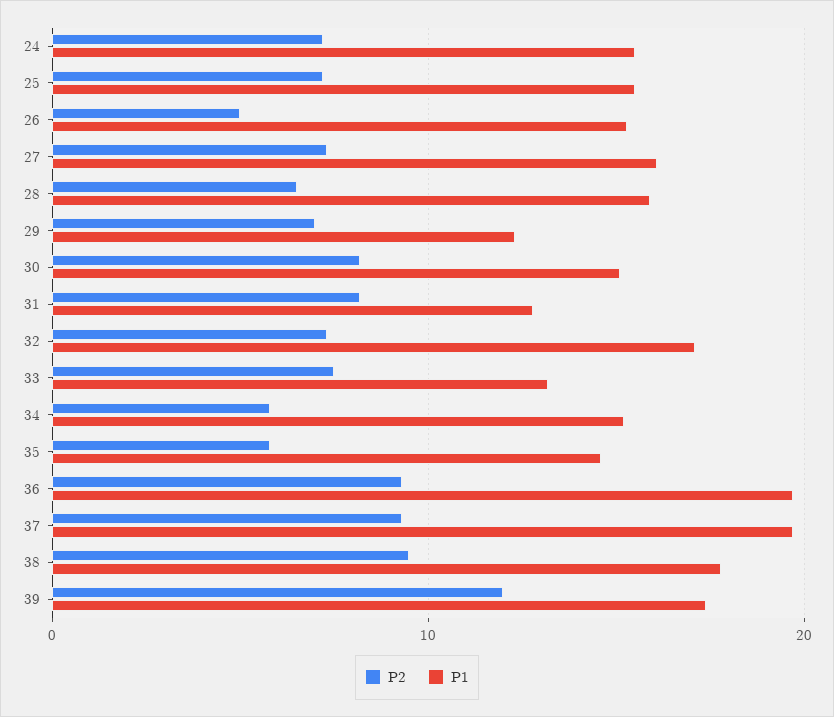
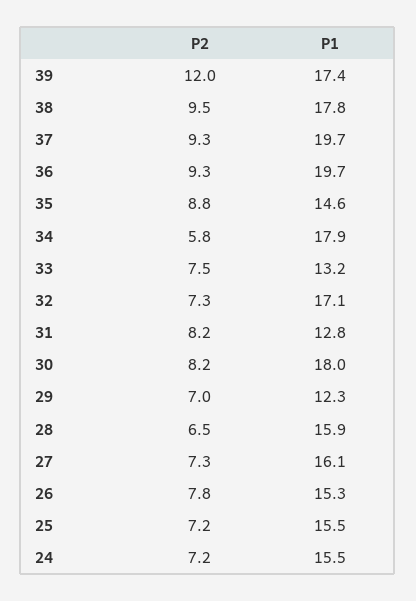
P2, 26: 5 -> 7.8
P1, 30: 15 -> 18
P1, 34: 15 -> 17.9
P2, 35: 6 -> 8.8

